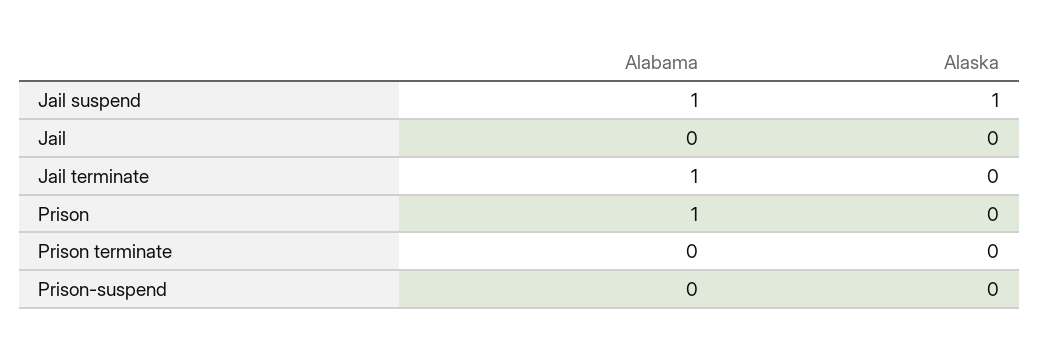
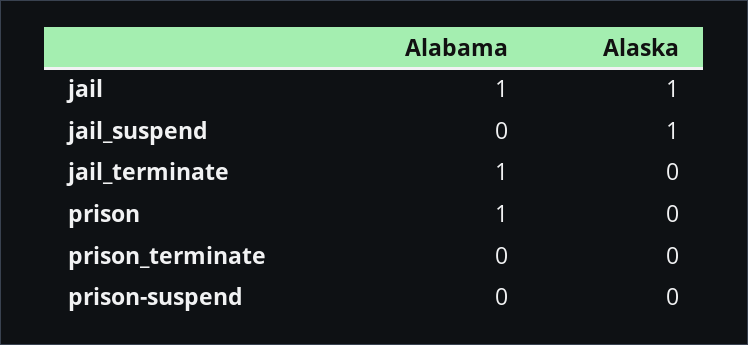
Alabama, Jail suspend: 1 -> 0
Alabama, Jail: 0 -> 1
Alaska, Jail: 0 -> 1

